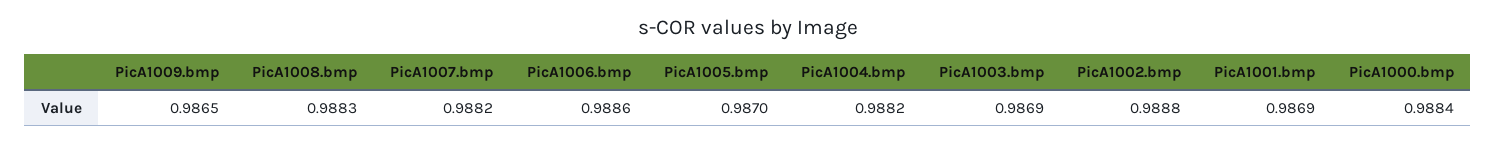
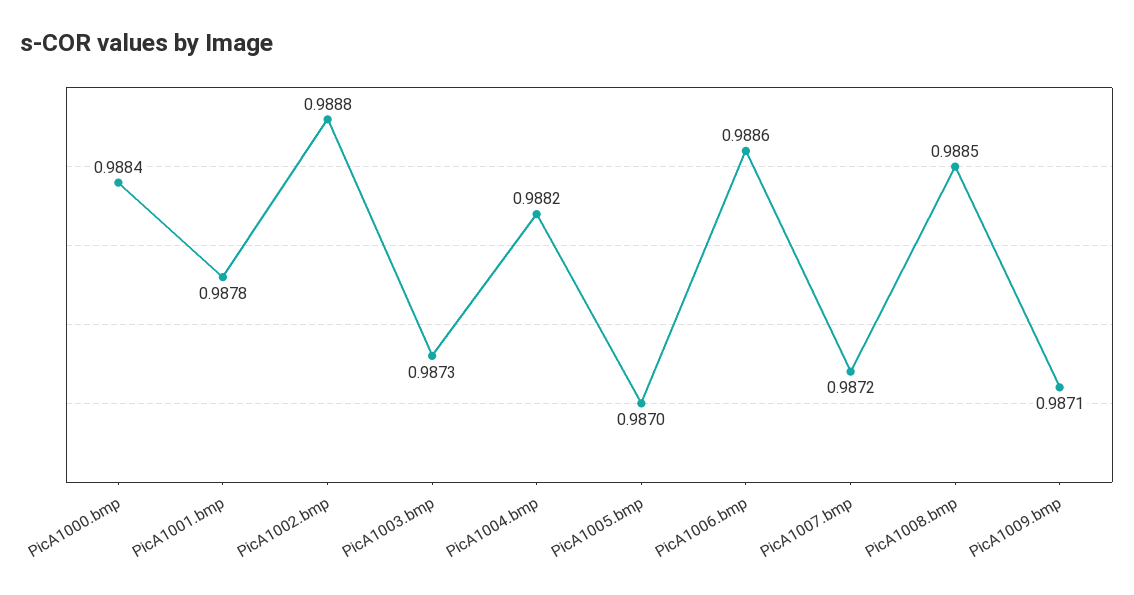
PicA1009.bmp: 0.9865 -> 0.9871
PicA1008.bmp: 0.9883 -> 0.9885
PicA1007.bmp: 0.9882 -> 0.9872
PicA1003.bmp: 0.9869 -> 0.9873
PicA1001.bmp: 0.9869 -> 0.9878

